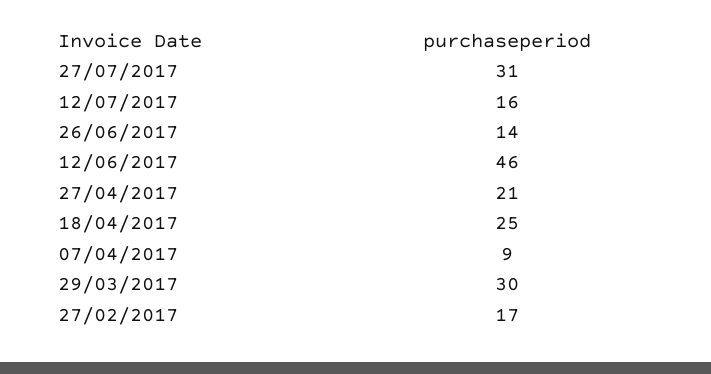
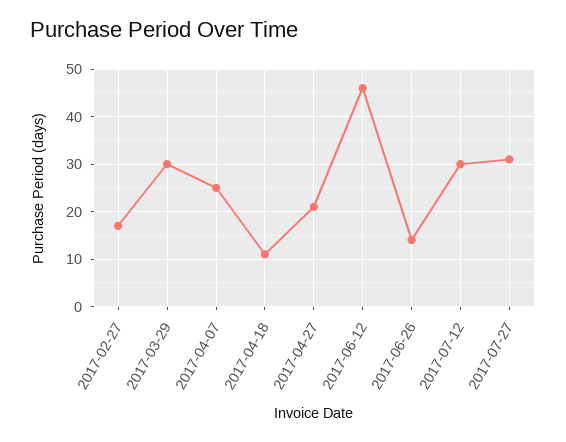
12/07/2017: 16 -> 30
18/04/2017: 25 -> 10
07/04/2017: 9 -> 25

